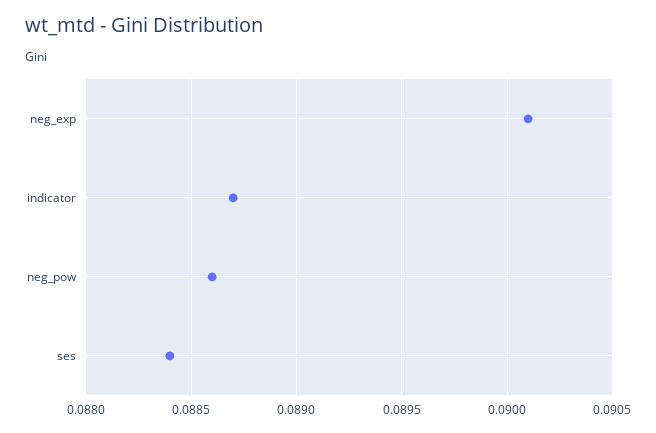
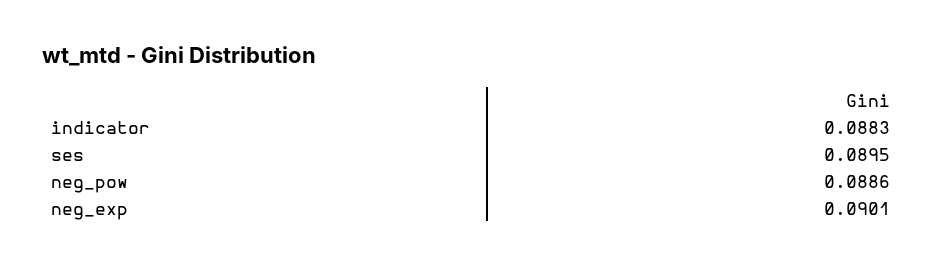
indicator: 0.0887 -> 0.0883
ses: 0.0884 -> 0.0895

